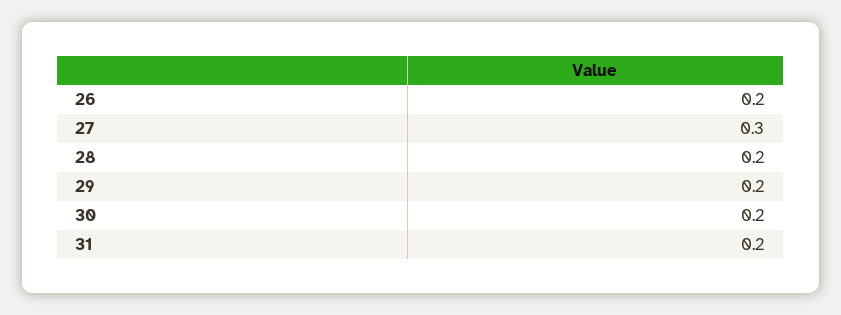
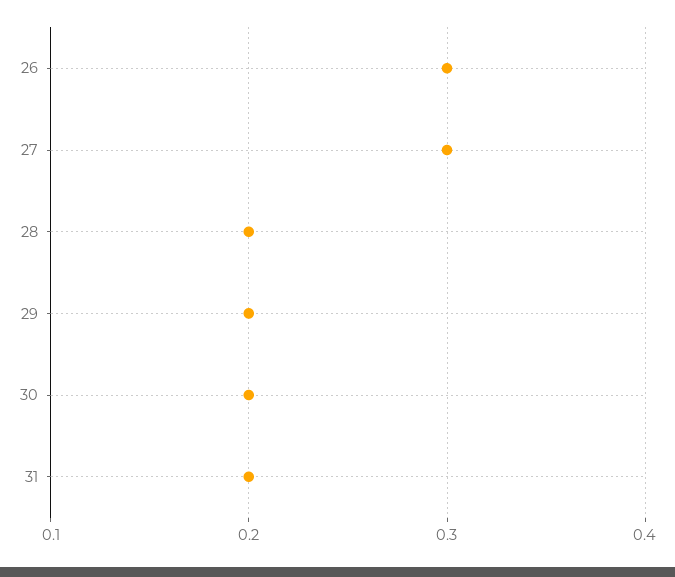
26: 0.2 -> 0.3

